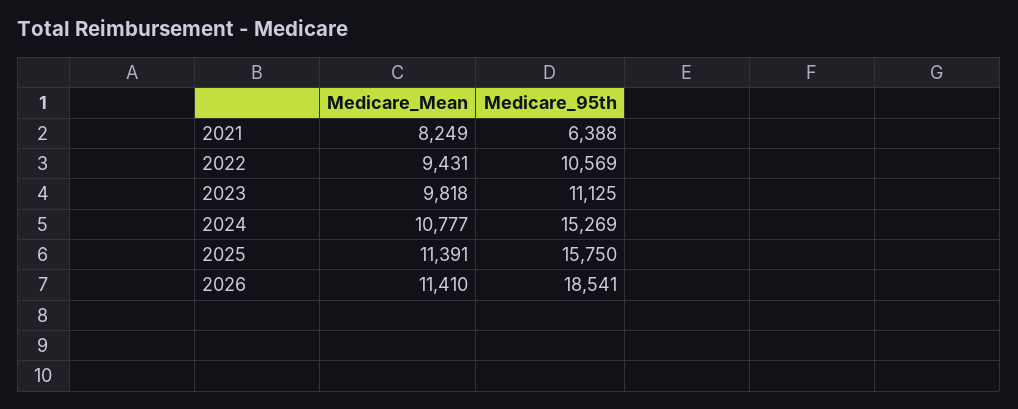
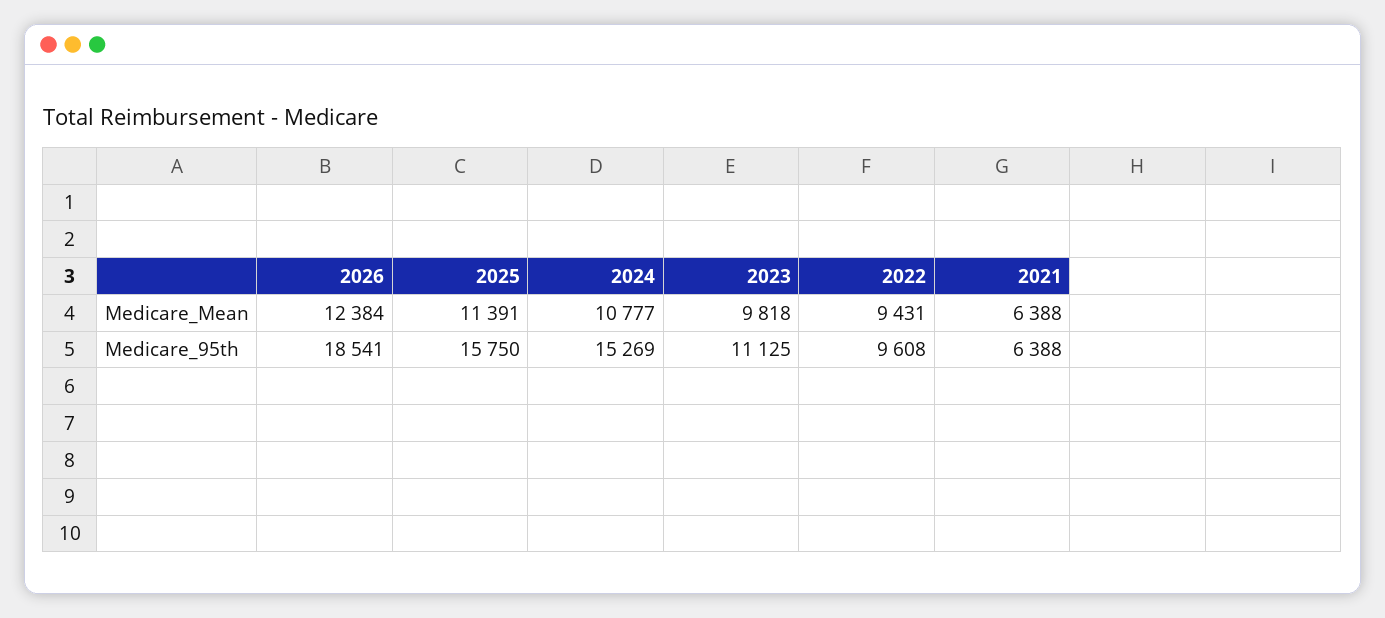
Medicare_Mean, 2021: 8249 -> 6388
Medicare_95th, 2022: 10569 -> 9608
Medicare_Mean, 2026: 11410 -> 12384

